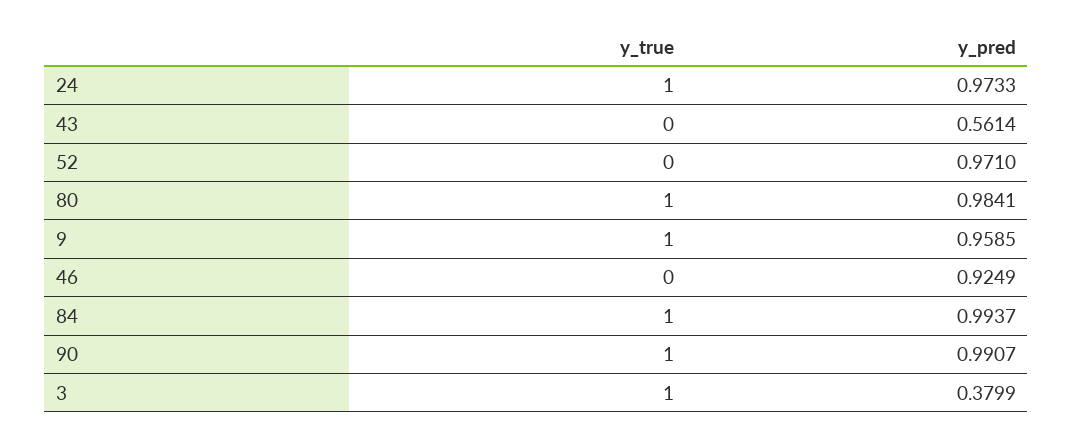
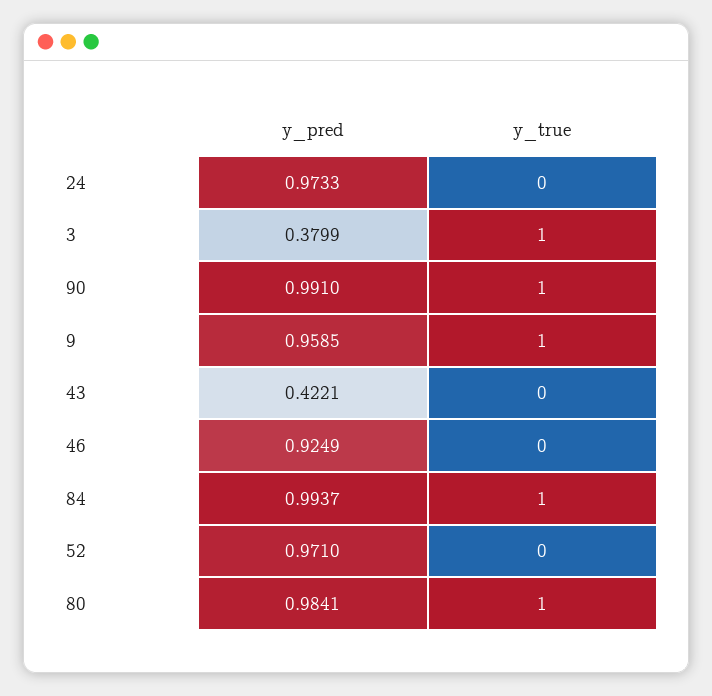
y_true, 24: 1 -> 0
y_pred, 43: 0.5614 -> 0.4221
y_pred, 90: 0.9907 -> 0.991

